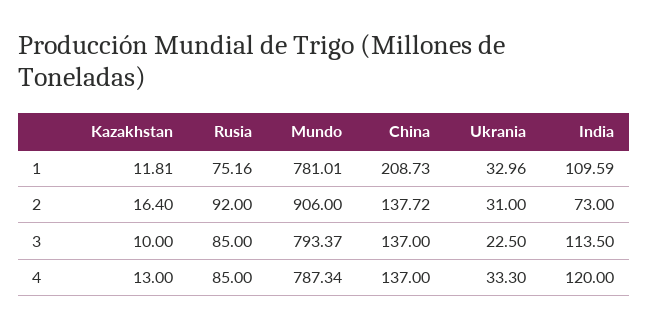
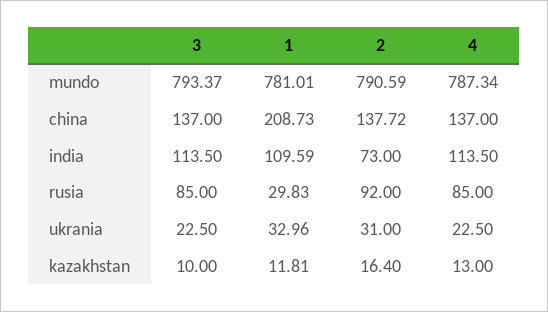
Rusia, 1: 75.16 -> 29.83
Mundo, 2: 906 -> 790.59
Ukrania, 4: 33.3 -> 22.5
India, 4: 120 -> 113.5

